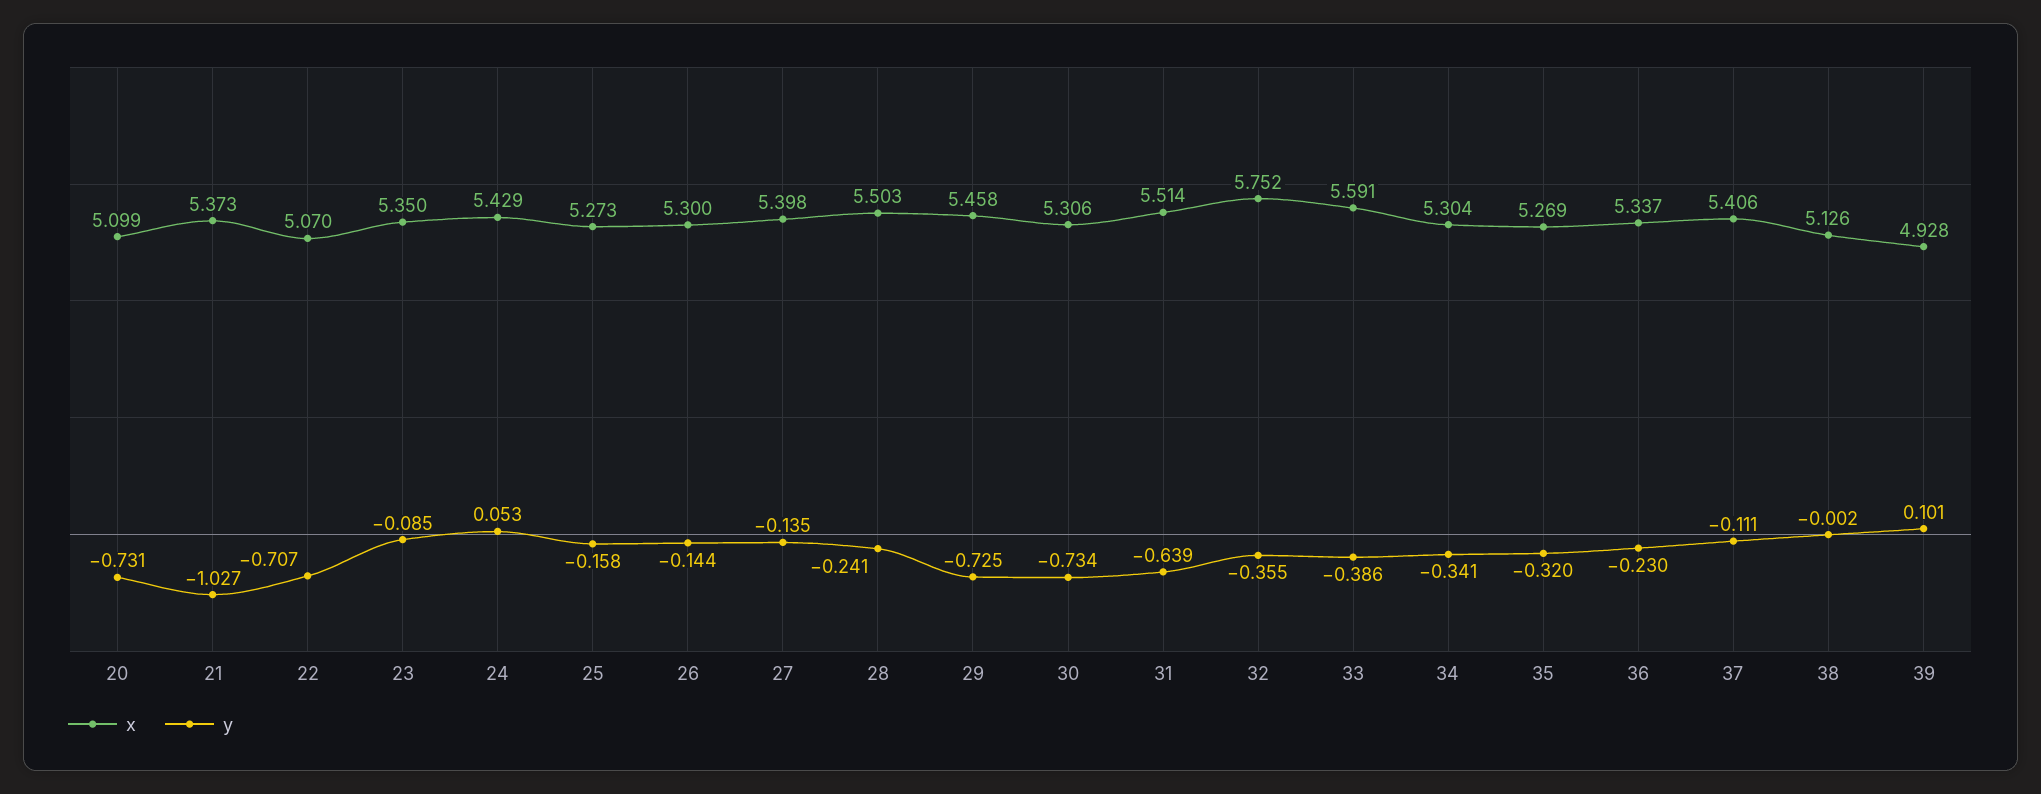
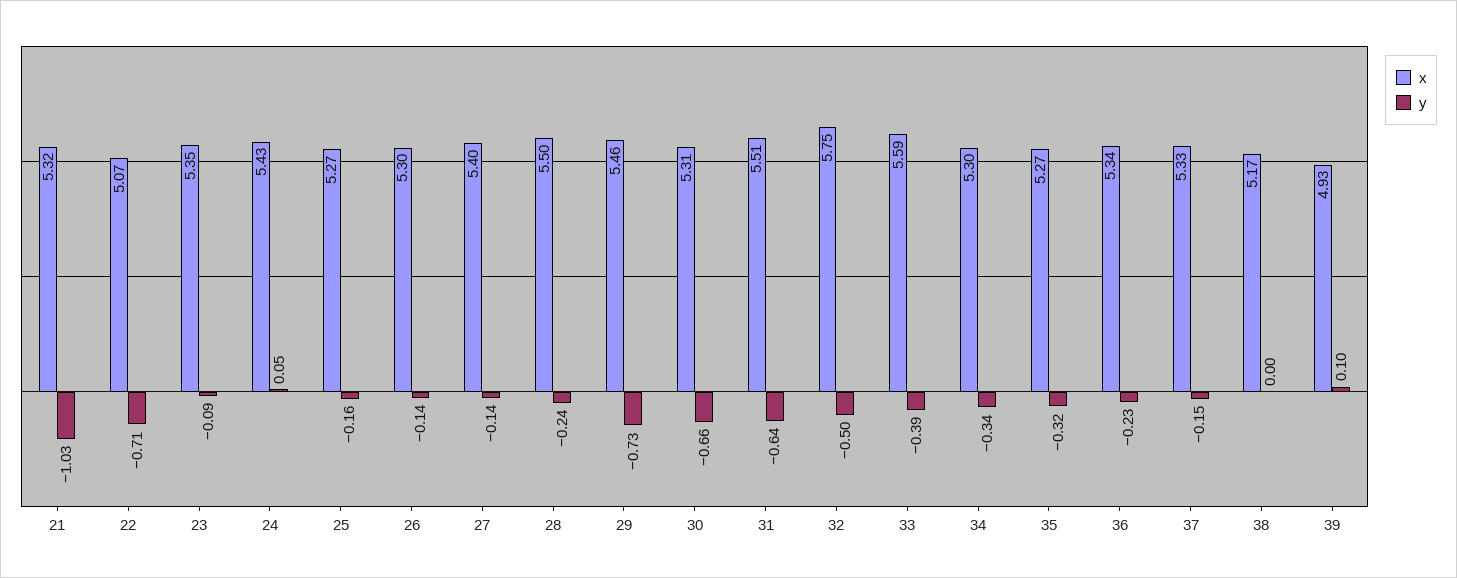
x, 20: 5.099 -> none
y, 20: -0.731 -> none
x, 21: 5.373 -> 5.32
y, 30: -0.734 -> -0.66
y, 32: -0.355 -> -0.5
x, 37: 5.406 -> 5.33
y, 37: -0.111 -> -0.15
x, 38: 5.126 -> 5.17

